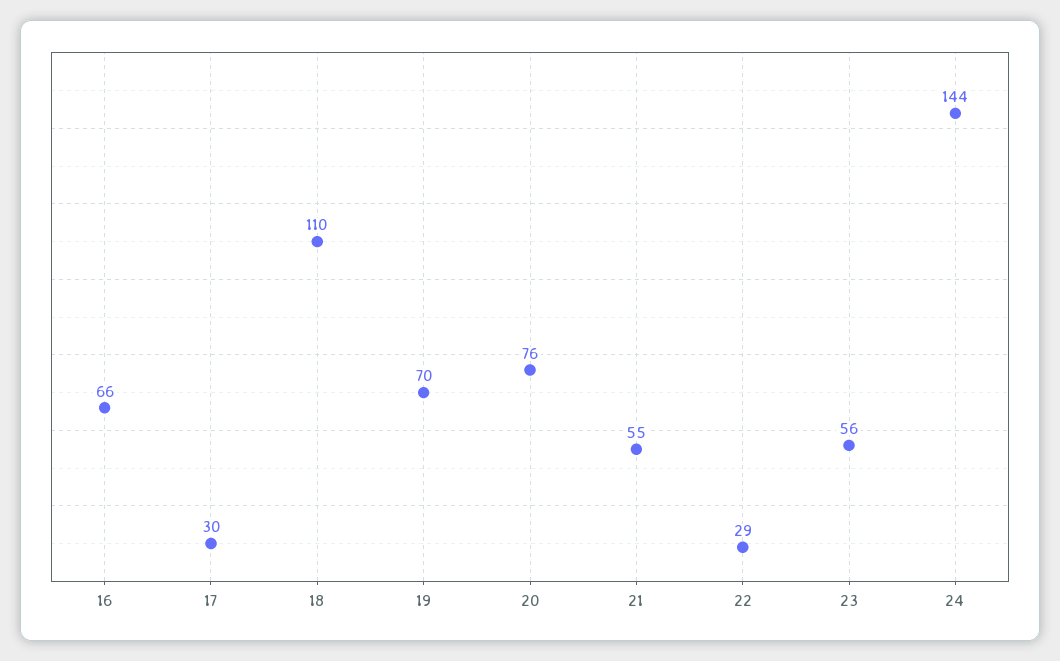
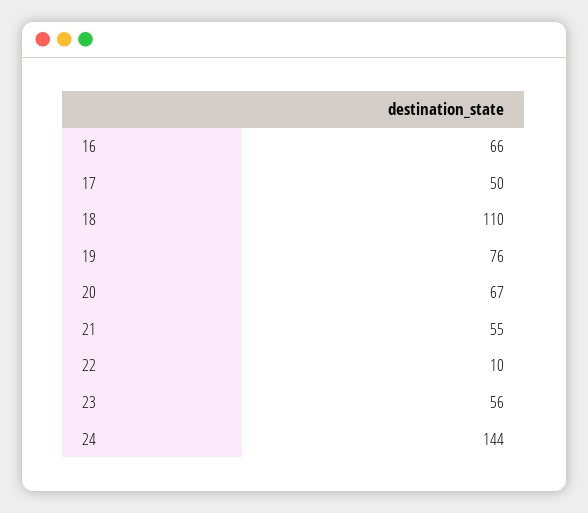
17: 30 -> 50
19: 70 -> 76
20: 76 -> 67
22: 29 -> 10

